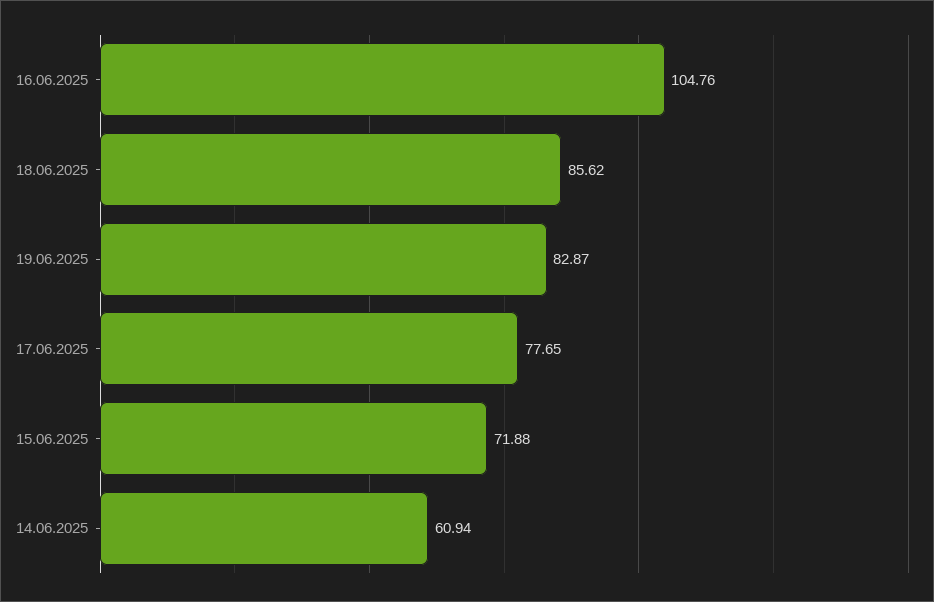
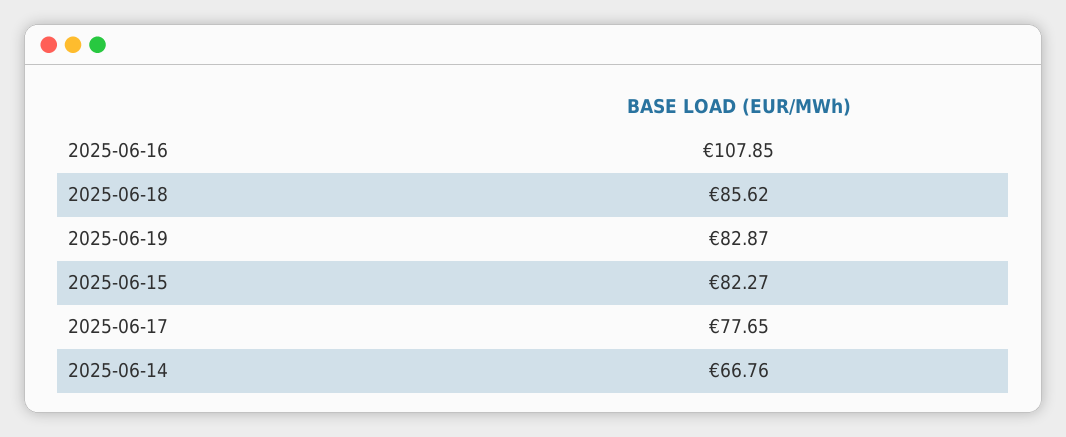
16.06.2025: 104.76 -> 107.85
15.06.2025: 71.88 -> 82.27
14.06.2025: 60.94 -> 66.76

